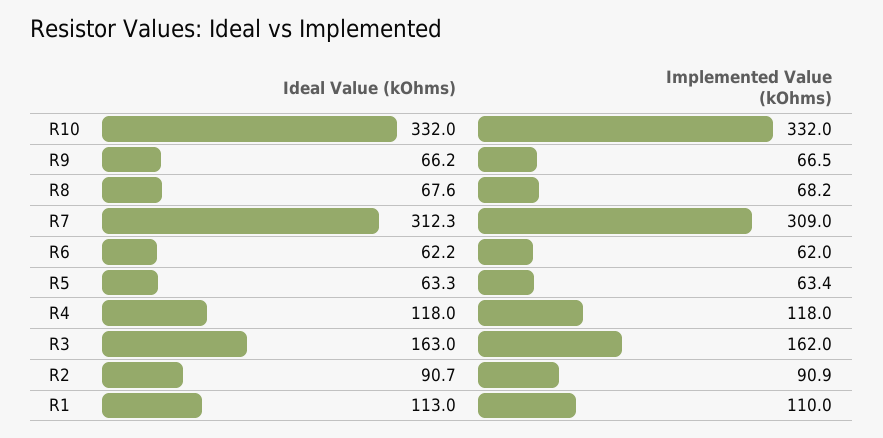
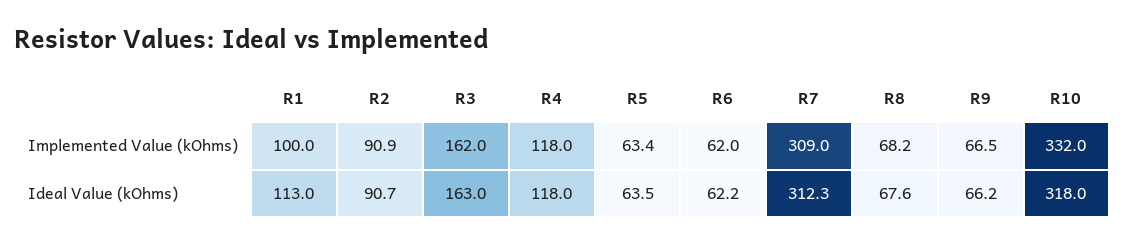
Ideal Value (kOhms), R10: 332 -> 318
Ideal Value (kOhms), R5: 63.3 -> 63.5
Implemented Value (kOhms), R1: 110 -> 100

